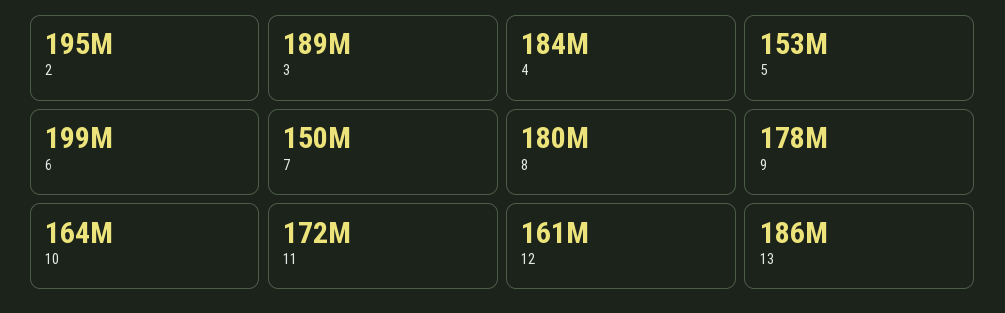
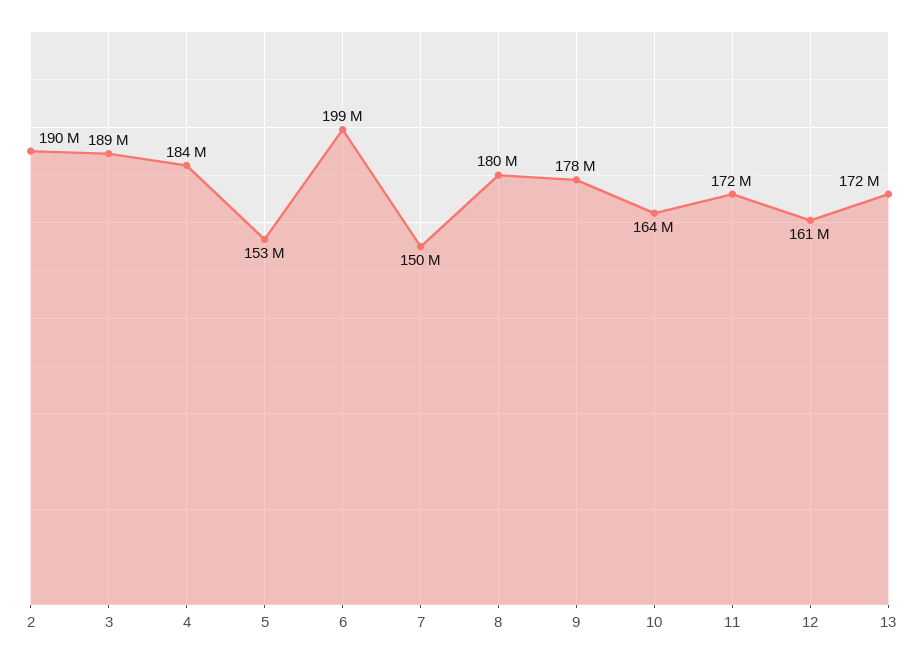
2: 195000000 -> 190000000
13: 186000000 -> 172000000

